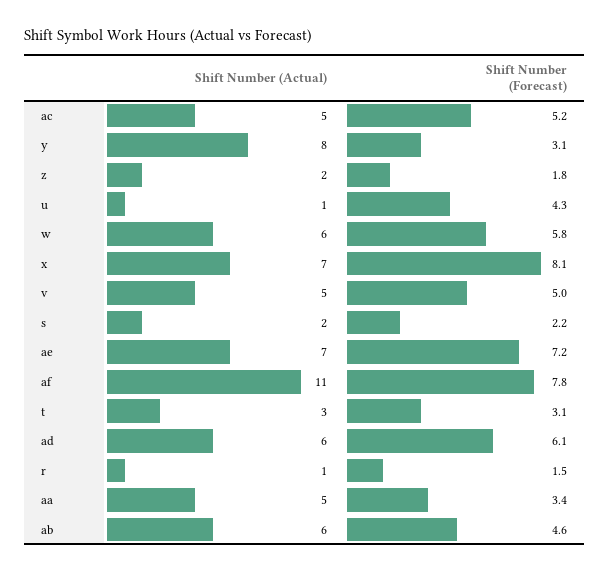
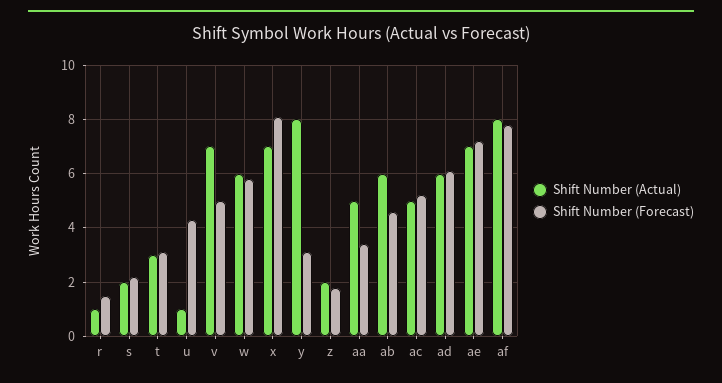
Shift Number (Actual), v: 5 -> 7
Shift Number (Actual), af: 11 -> 8

